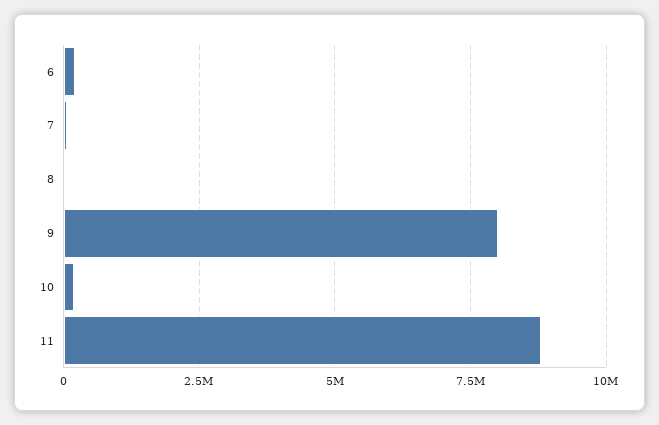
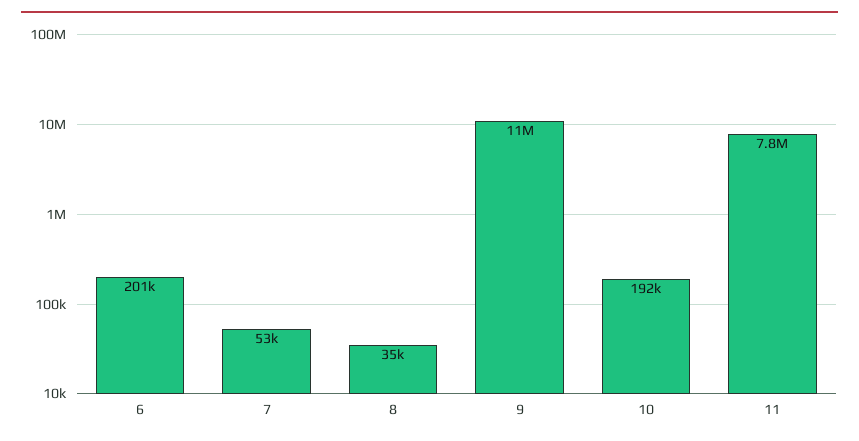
9: 8000000 -> 11000000
11: 8750000 -> 7800000

